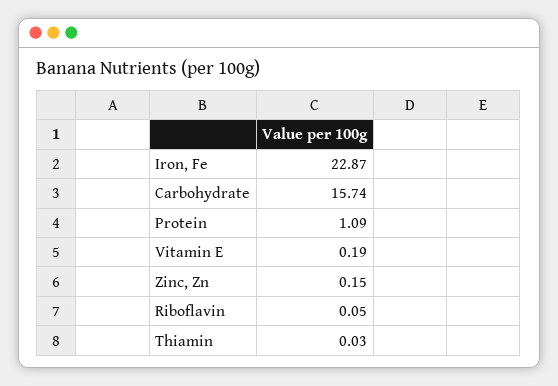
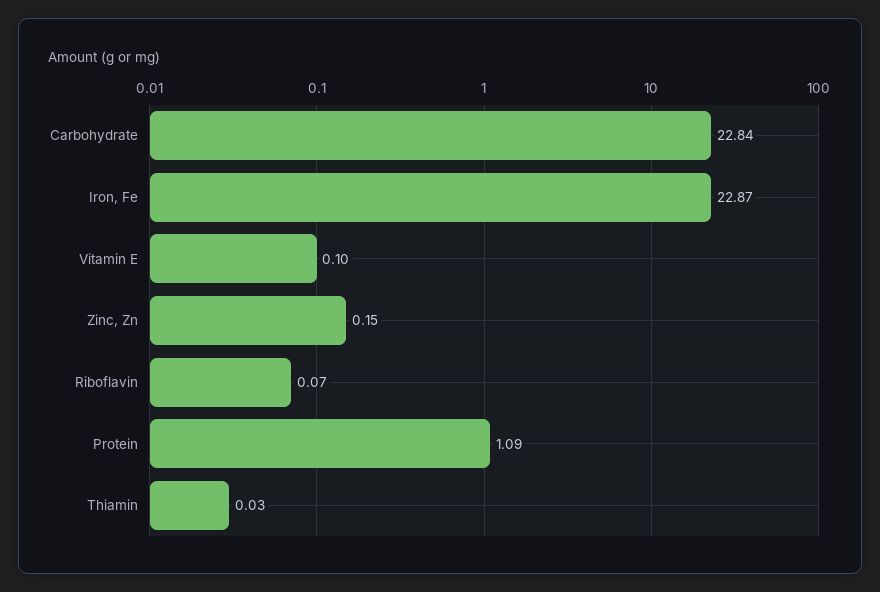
Carbohydrate: 15.74 -> 22.84
Vitamin E: 0.19 -> 0.1
Riboflavin: 0.05 -> 0.07

